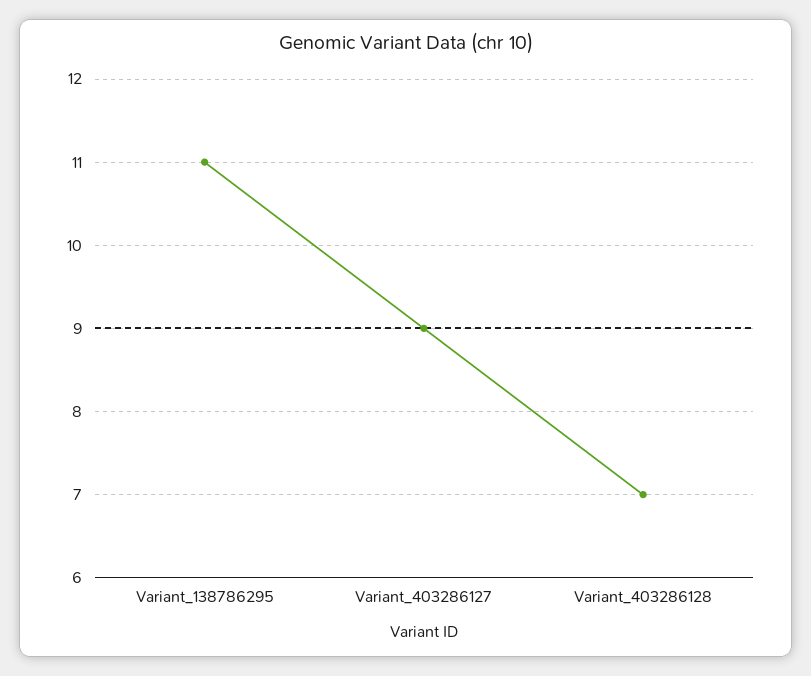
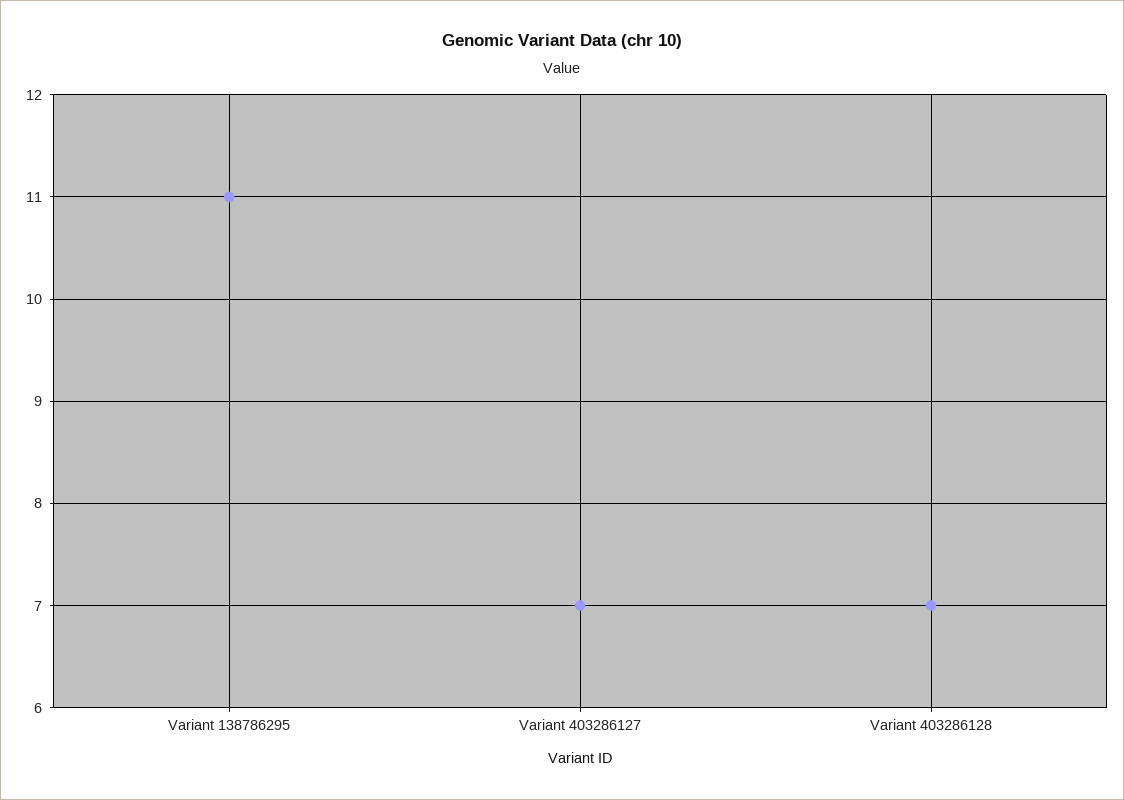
Variant_403286127: 9 -> 7

